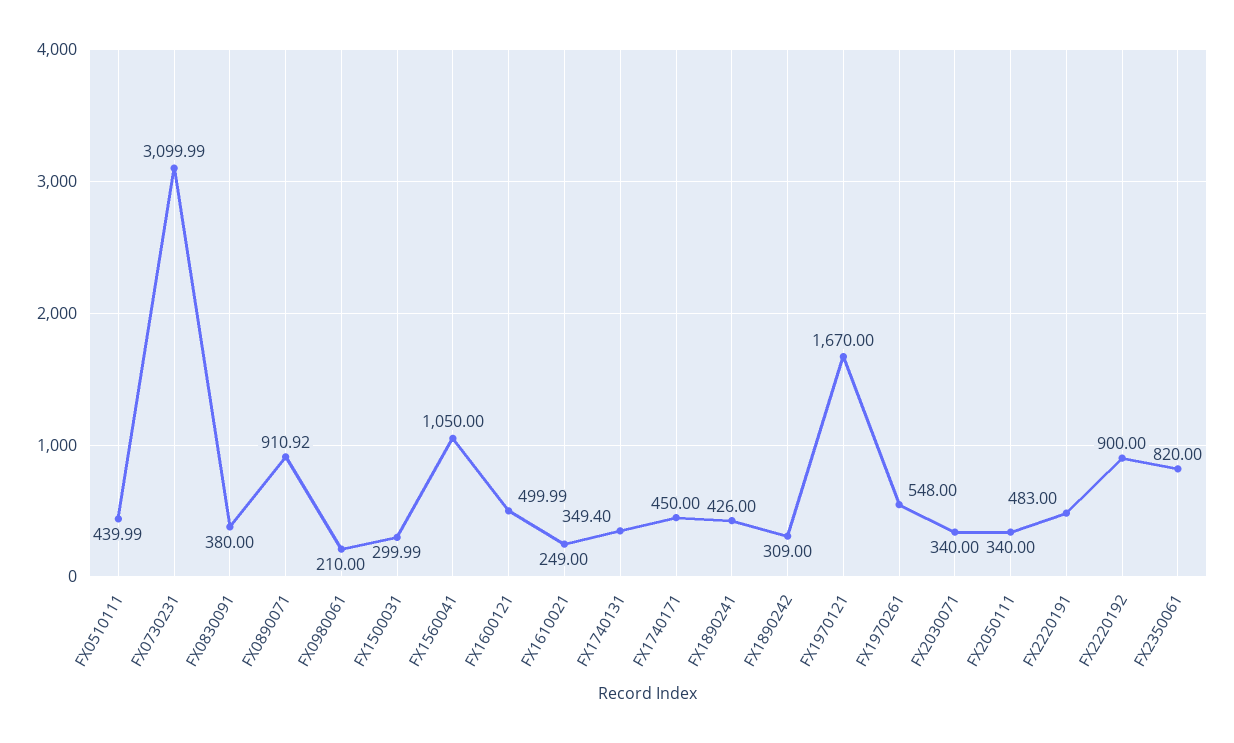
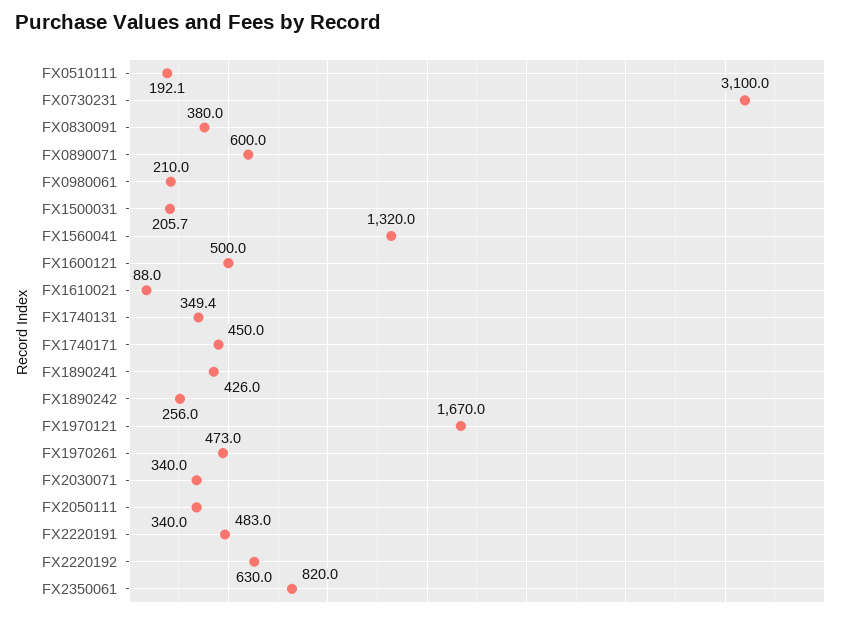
FX0510111: 439.99 -> 192.1
FX0890071: 910.92 -> 600
FX1500031: 299.99 -> 205.7
FX1560041: 1050 -> 1320
FX1610021: 249 -> 88
FX1890242: 309 -> 256
FX1970261: 548 -> 473
FX2220192: 900 -> 630

